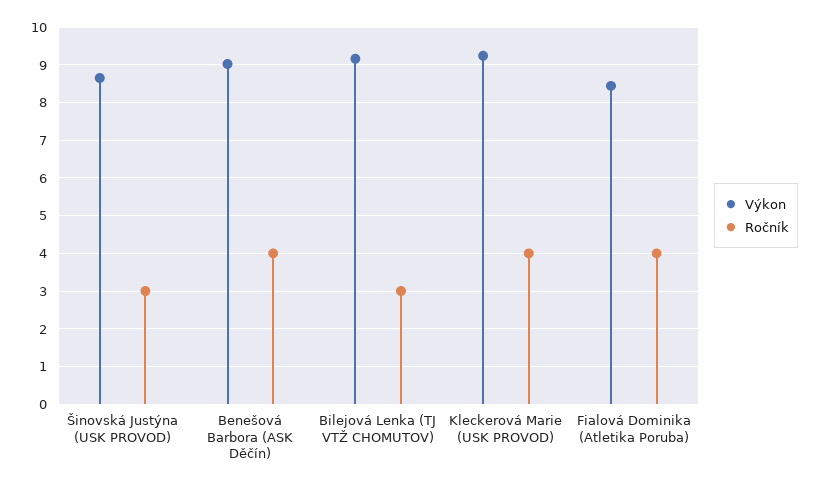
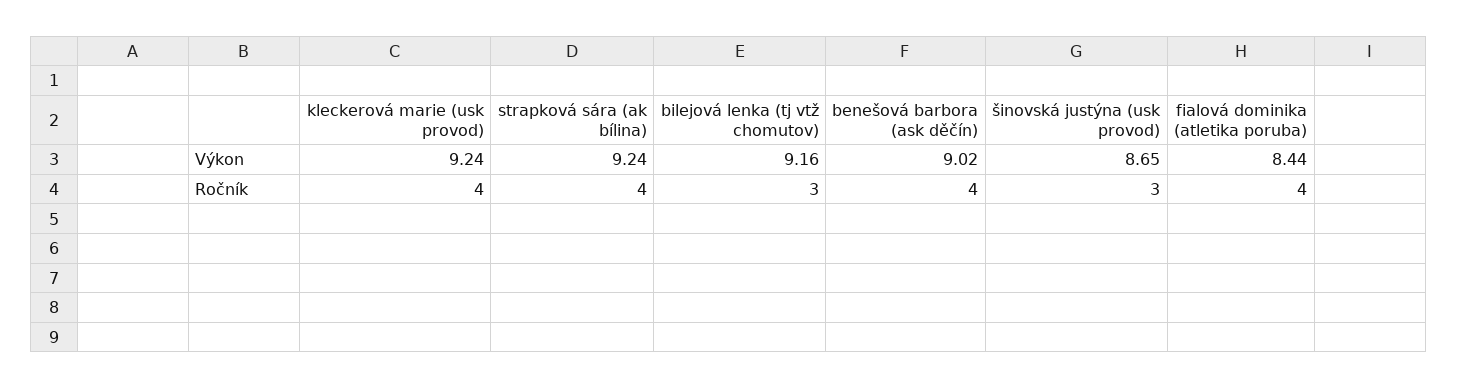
Výkon, strapková sára (ak bílina): none -> 9.24
Ročník, strapková sára (ak bílina): none -> 4

